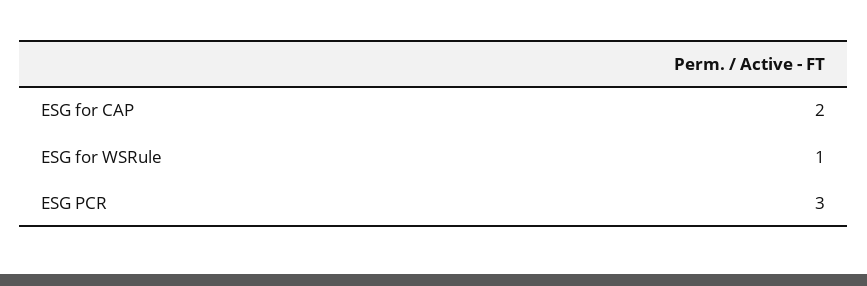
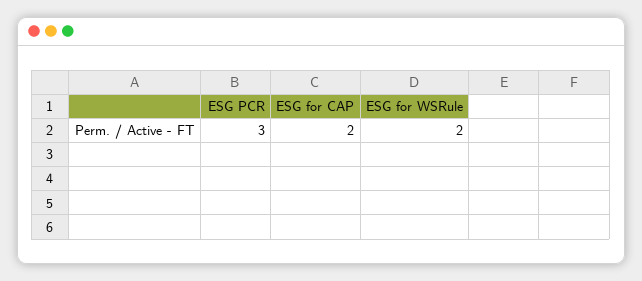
ESG for WSRule: 1 -> 2

